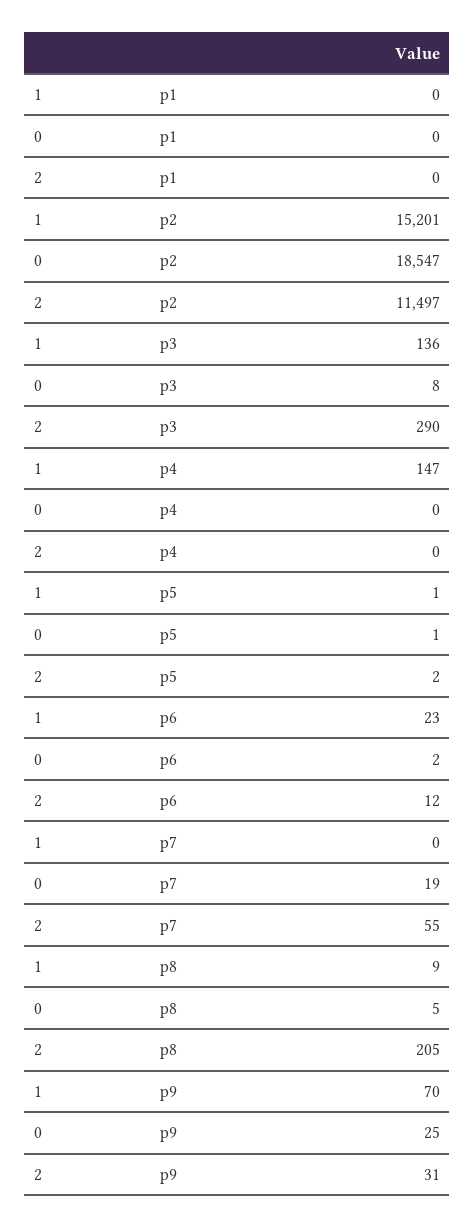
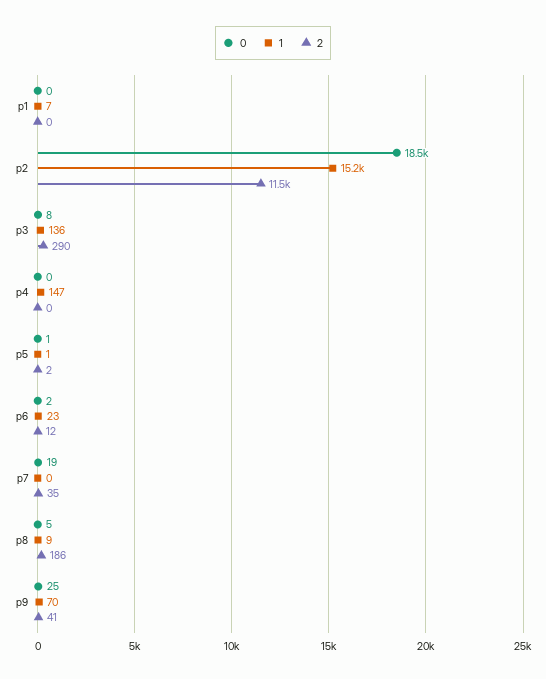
1, p1: 0 -> 7
2, p7: 55 -> 35
2, p8: 205 -> 186
2, p9: 31 -> 41

